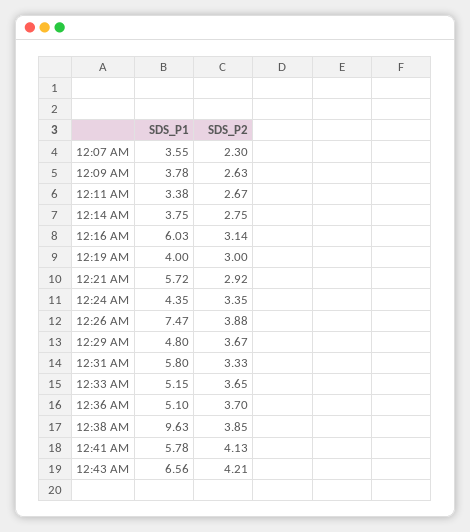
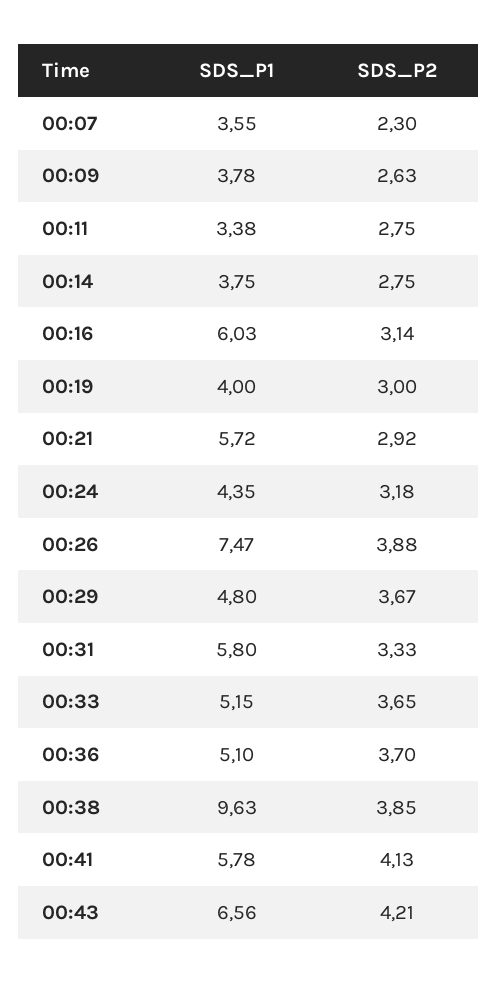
SDS_P2, 12:11 AM: 2.67 -> 2.75
SDS_P2, 12:24 AM: 3.35 -> 3.18

